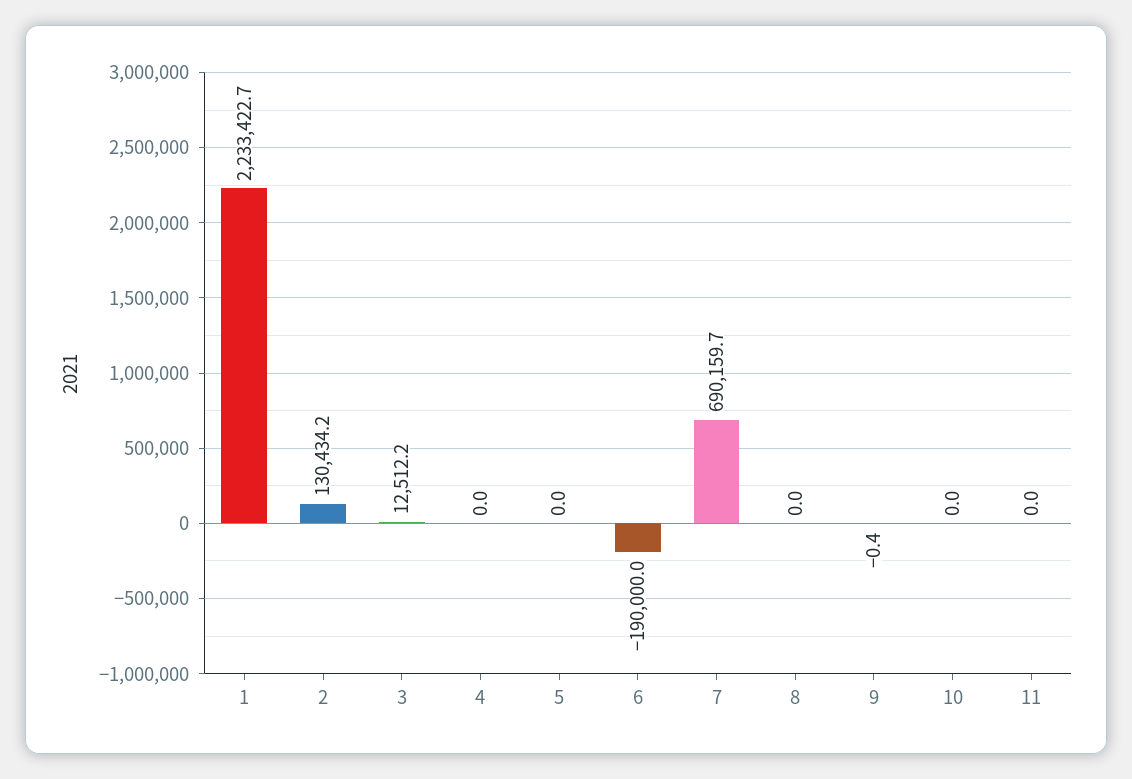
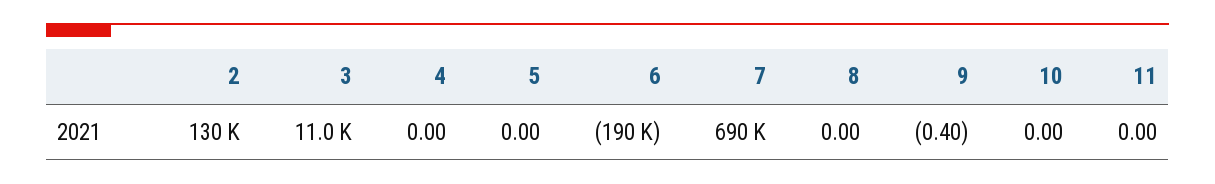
1: 2233422.7 -> none
3: 12512.2 -> 11000

